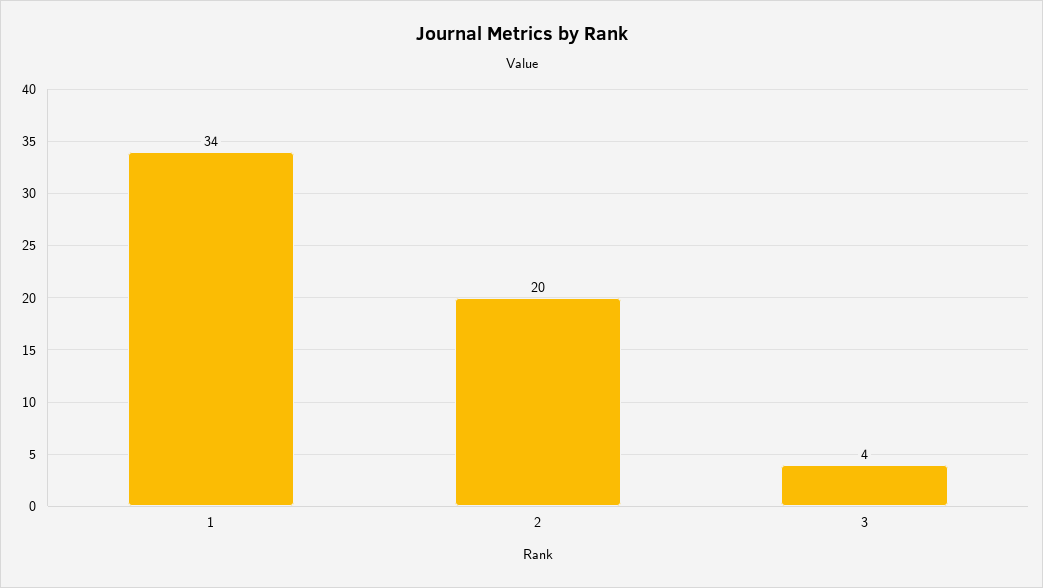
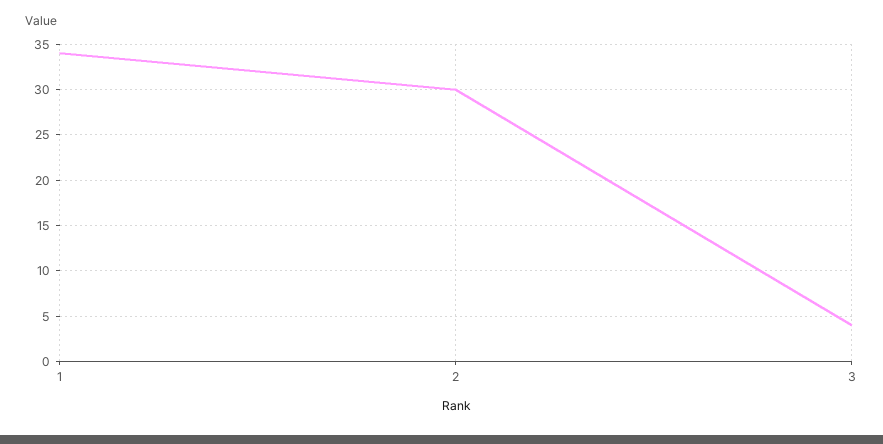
2: 20 -> 30

